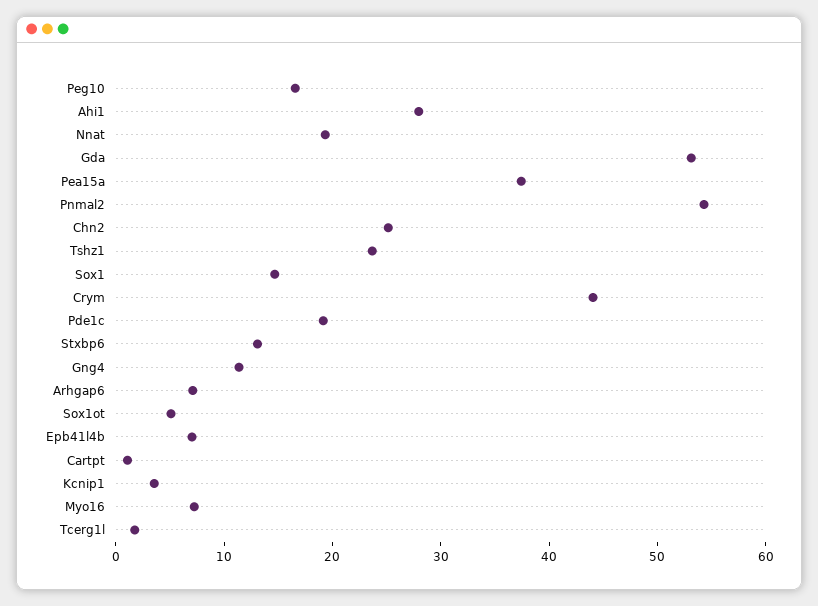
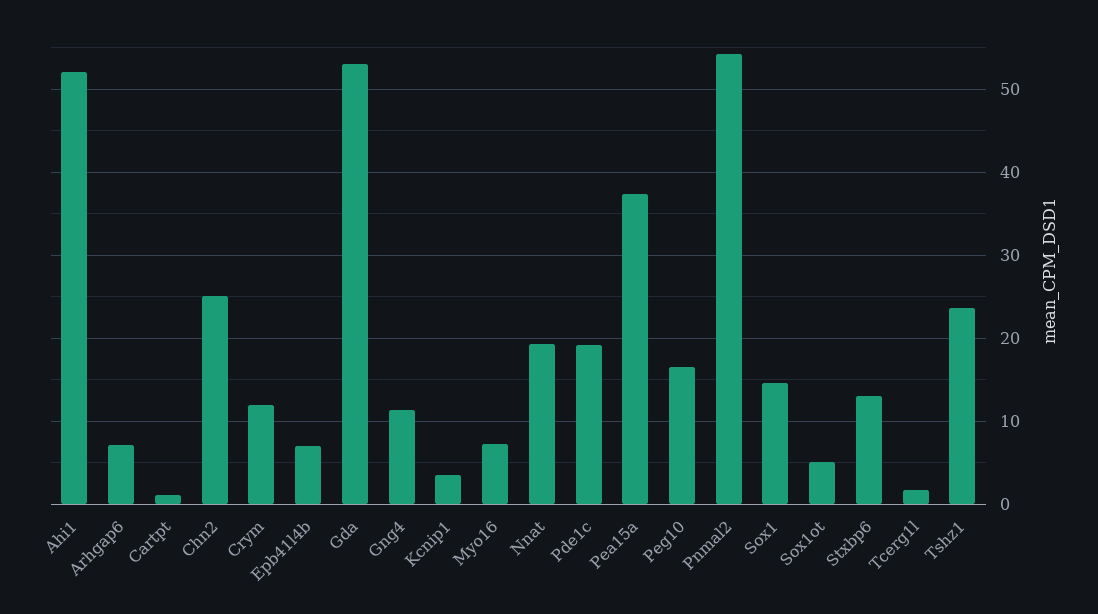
Ahi1: 28 -> 52
Crym: 44 -> 12

